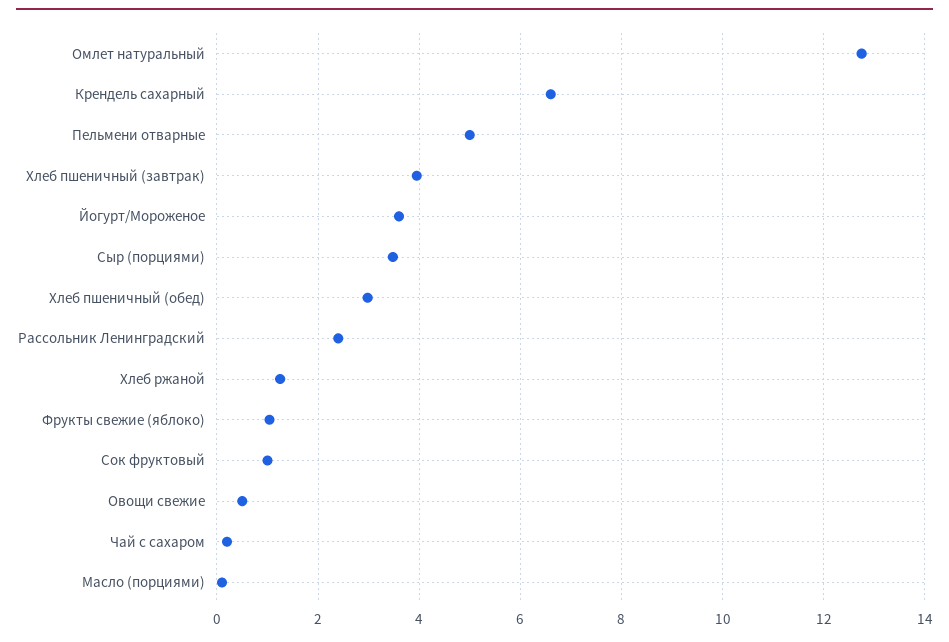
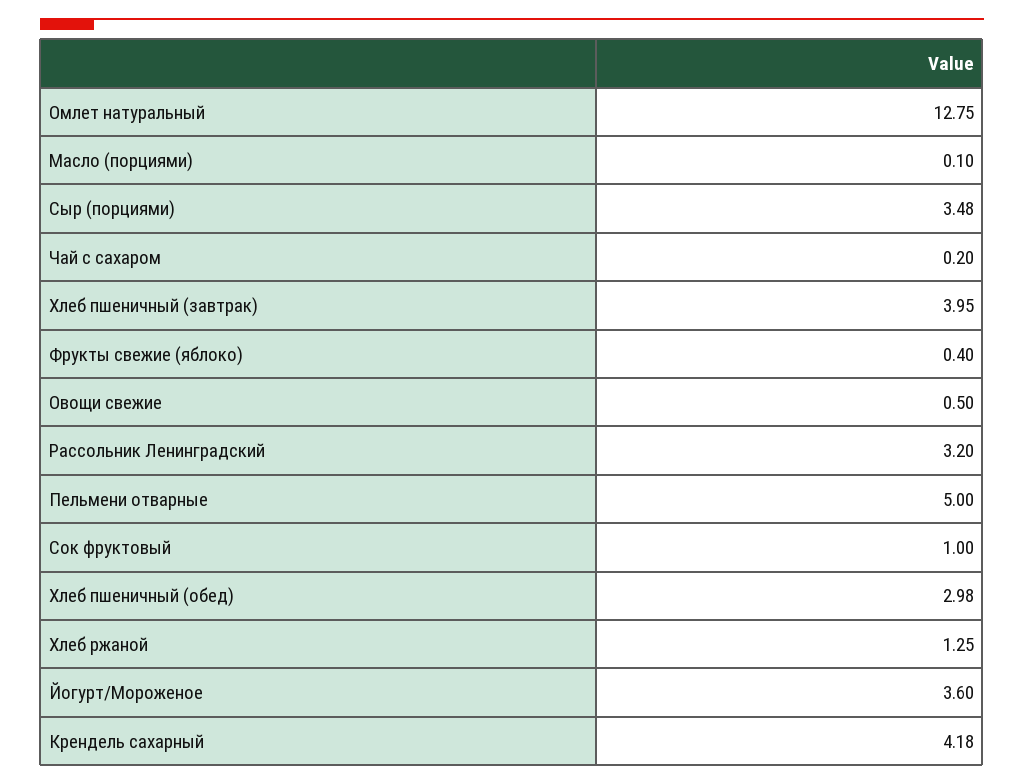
Крендель сахарный: 6.6 -> 4.18
Рассольник Ленинградский: 2.4 -> 3.2
Фрукты свежие (яблоко): 1 -> 0.4

